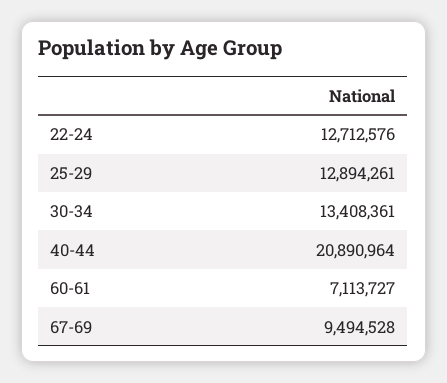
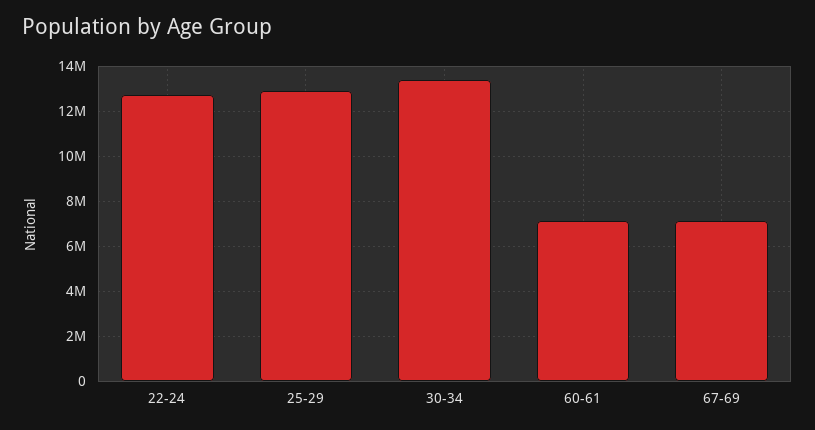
40-44: 20890964 -> none
67-69: 9494528 -> 7000000

